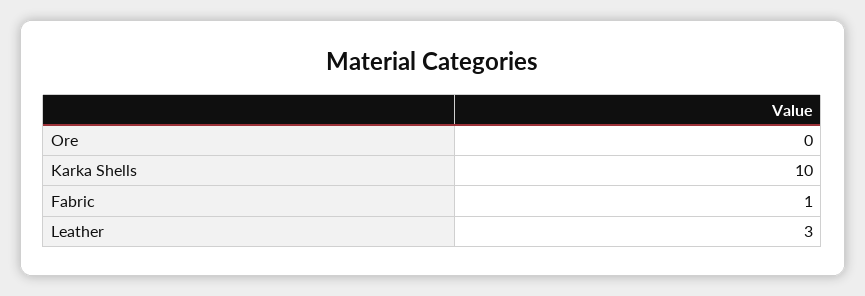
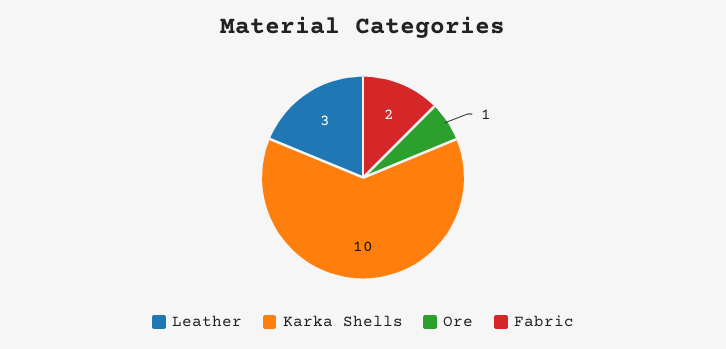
Ore: 0 -> 1
Fabric: 1 -> 2

